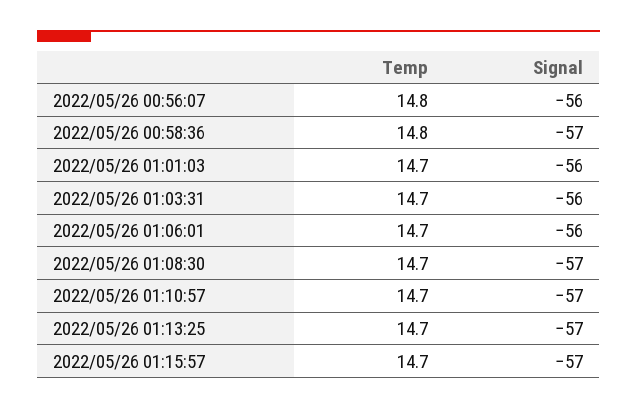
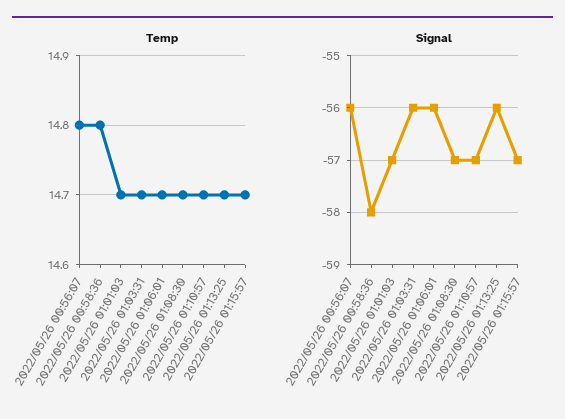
Signal, 2022/05/26 00:58:36: -57 -> -58
Signal, 2022/05/26 01:01:03: -56 -> -57
Signal, 2022/05/26 01:13:25: -57 -> -56

